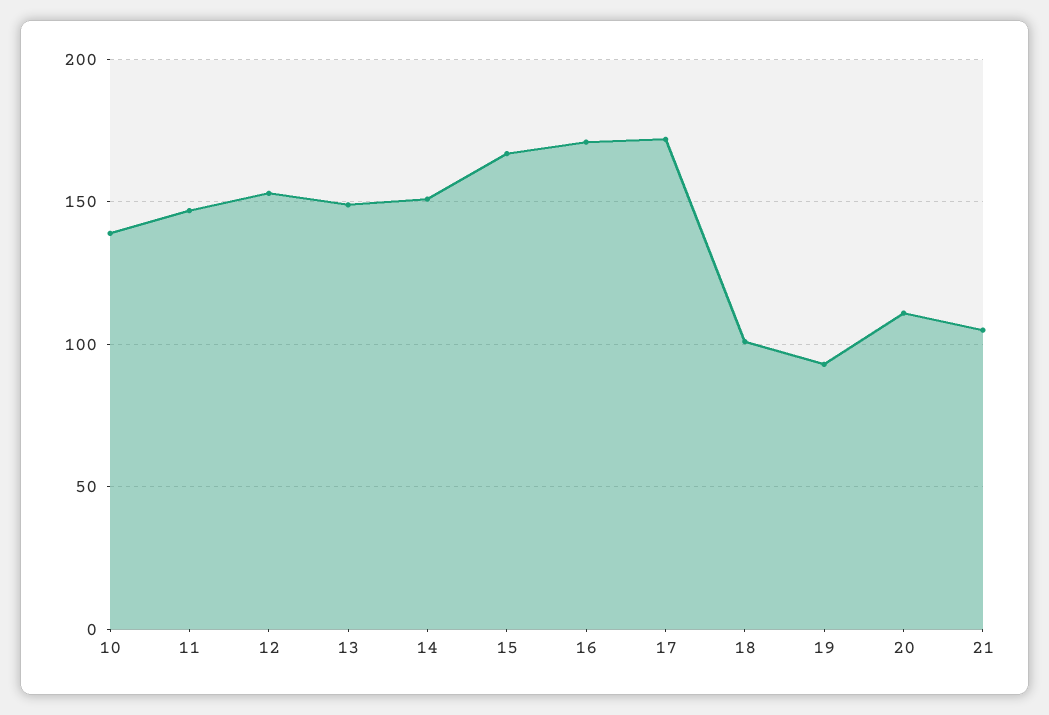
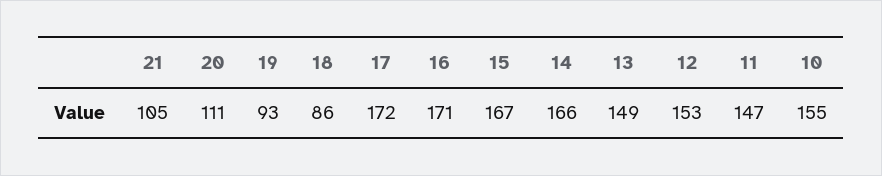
10: 140 -> 155
14: 150 -> 166
18: 100 -> 86

